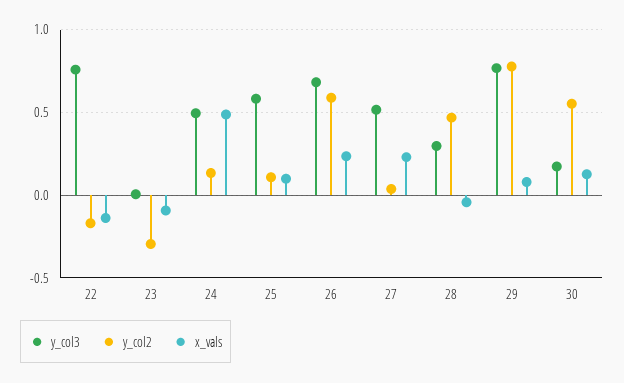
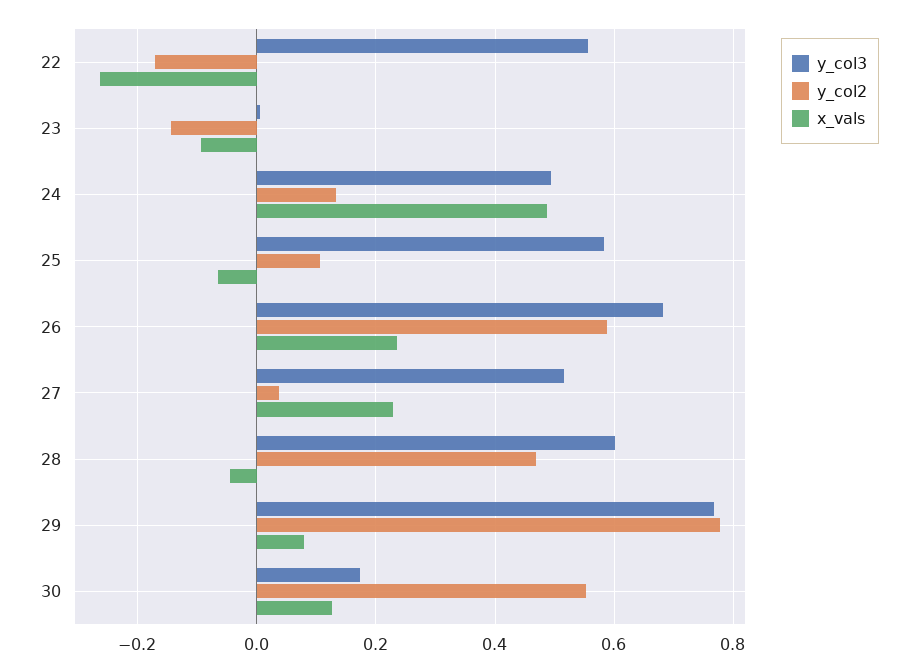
y_col3, 22: 0.75 -> 0.56
x_vals, 22: -0.15 -> -0.26
y_col2, 23: -0.3 -> -0.14
x_vals, 25: 0.1 -> -0.06
y_col3, 28: 0.3 -> 0.6

